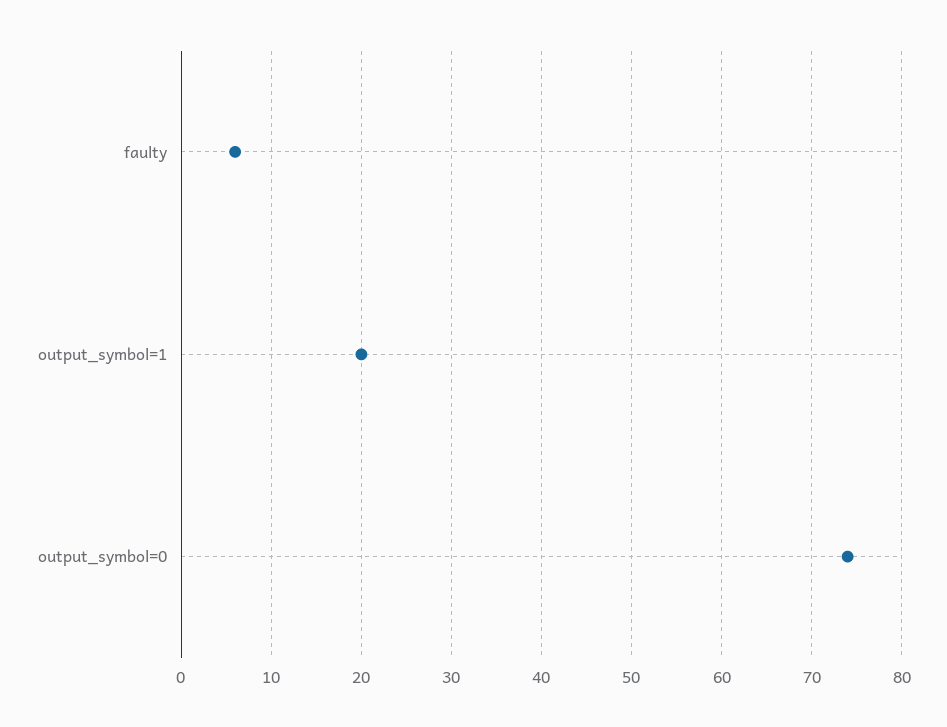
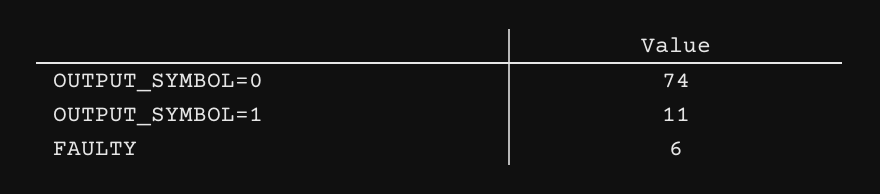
output_symbol=1: 20 -> 11

